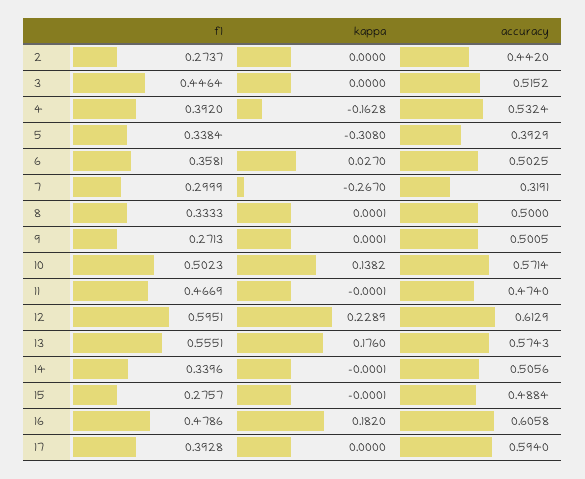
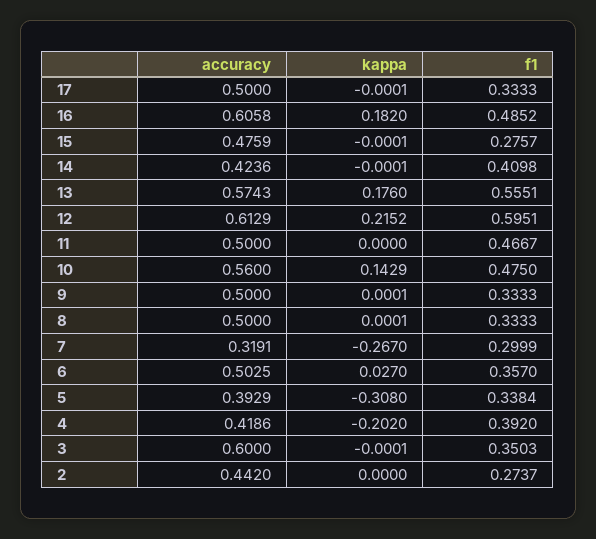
f1, 3: 0.4464 -> 0.3503
kappa, 3: 0 -> -0.0001
accuracy, 3: 0.5152 -> 0.6
kappa, 4: -0.1628 -> -0.202
accuracy, 4: 0.5324 -> 0.4186
f1, 6: 0.3581 -> 0.357
f1, 9: 0.2713 -> 0.3333
accuracy, 9: 0.5005 -> 0.5
f1, 10: 0.5023 -> 0.475
kappa, 10: 0.1382 -> 0.1429
accuracy, 10: 0.5714 -> 0.56
f1, 11: 0.4669 -> 0.4667
kappa, 11: -0.0001 -> 0
accuracy, 11: 0.474 -> 0.5
kappa, 12: 0.2289 -> 0.2152
f1, 14: 0.3396 -> 0.4098
accuracy, 14: 0.5056 -> 0.4236
accuracy, 15: 0.4884 -> 0.4759
f1, 16: 0.4786 -> 0.4852
f1, 17: 0.3928 -> 0.3333
kappa, 17: 0 -> -0.0001
accuracy, 17: 0.594 -> 0.5

